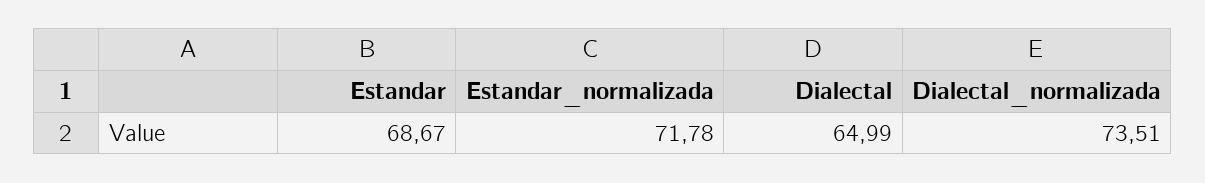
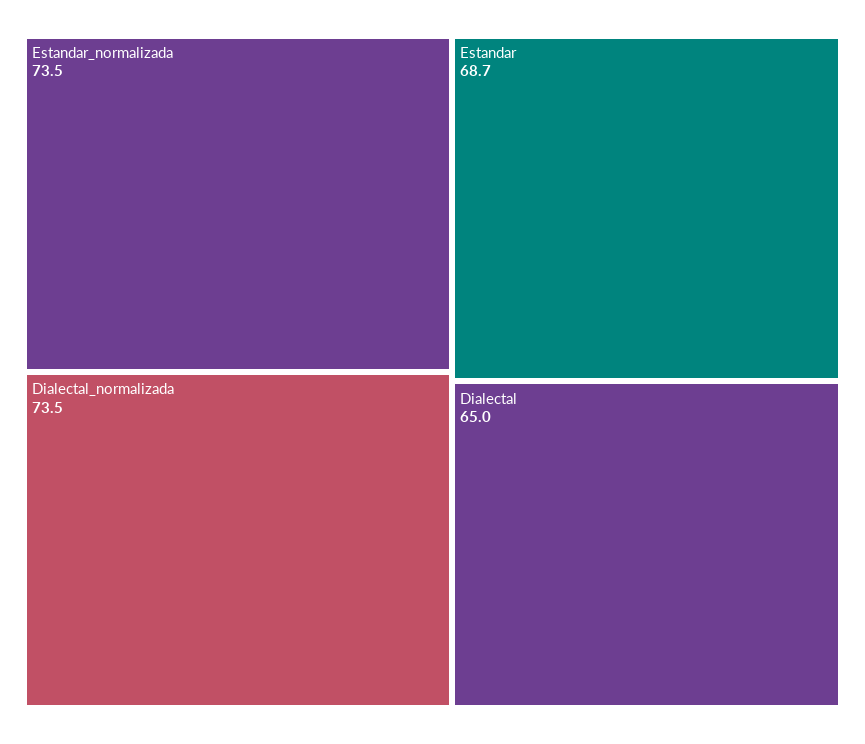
Estandar_normalizada: 71.78 -> 73.5

